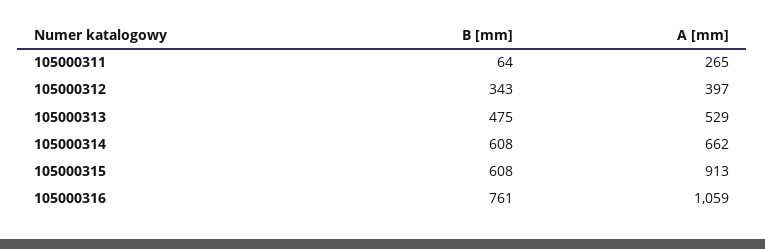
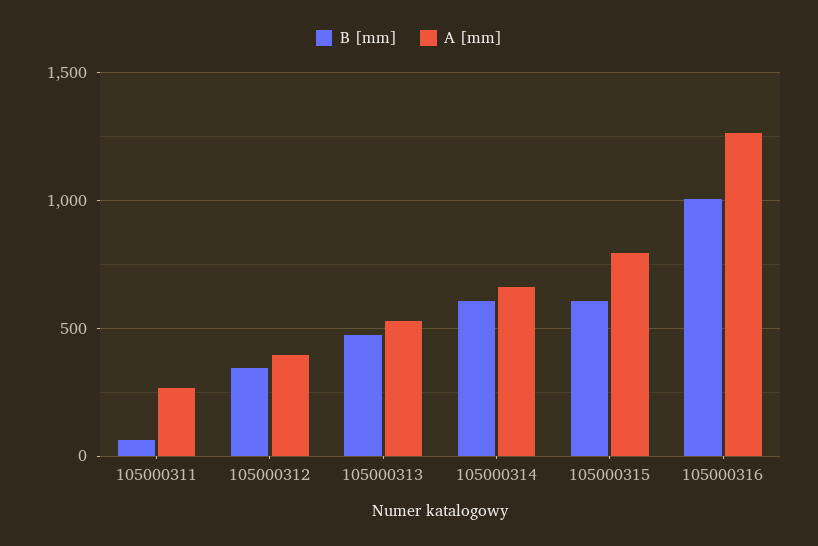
A [mm], 105000315: 913 -> 800
B [mm], 105000316: 761 -> 1000
A [mm], 105000316: 1059 -> 1250

